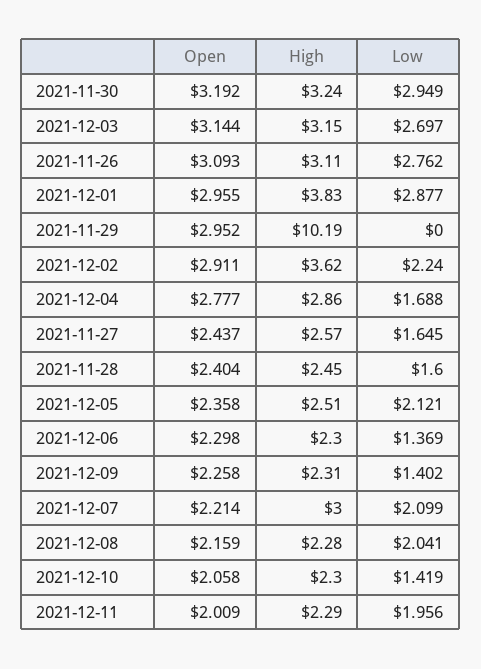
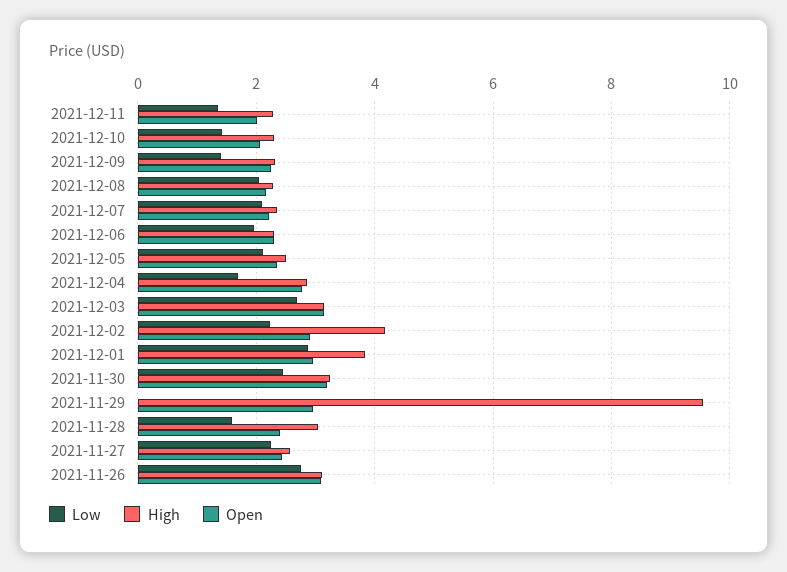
Low, 2021-11-30: 2.949 -> 2.4
High, 2021-11-29: 10.19 -> 9.6
High, 2021-12-02: 3.62 -> 4.2
Low, 2021-11-27: 1.645 -> 2.2
High, 2021-11-28: 2.45 -> 3
Low, 2021-12-06: 1.369 -> 2
High, 2021-12-07: 3 -> 2.4
Low, 2021-12-11: 1.956 -> 1.4

